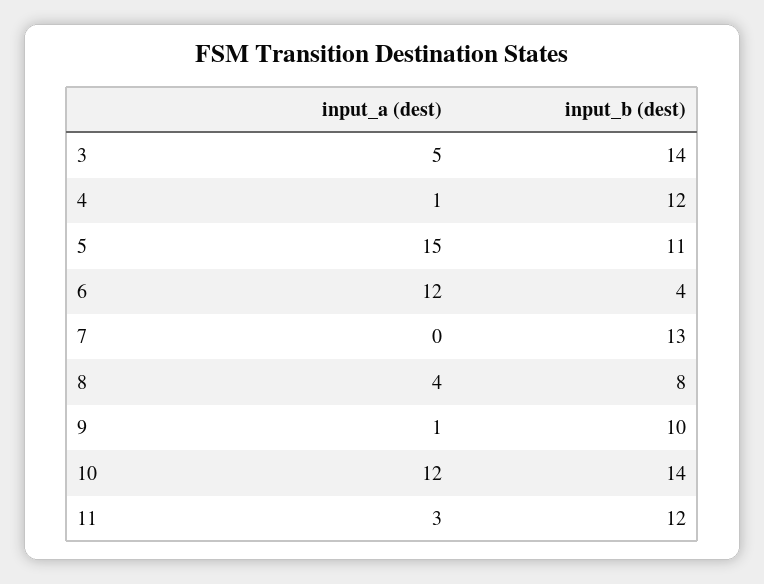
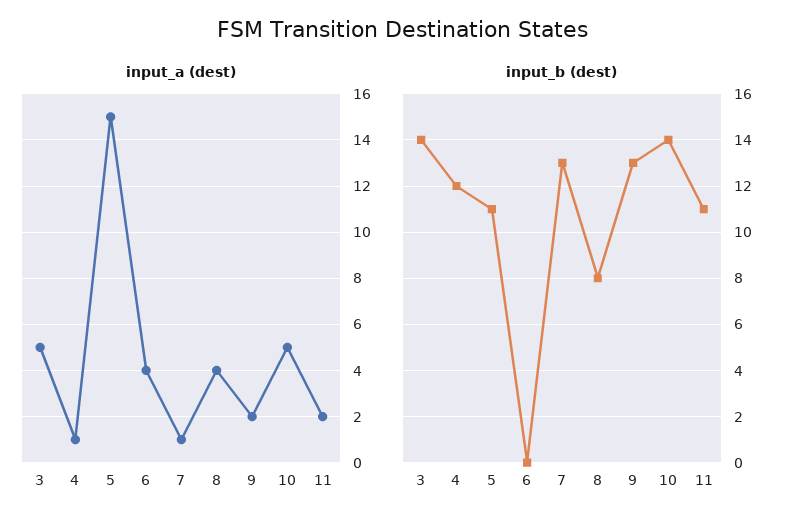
input_a (dest), 6: 12 -> 4
input_b (dest), 6: 4 -> 0
input_a (dest), 7: 0 -> 1
input_a (dest), 9: 1 -> 2
input_b (dest), 9: 10 -> 13
input_a (dest), 10: 12 -> 5
input_a (dest), 11: 3 -> 2
input_b (dest), 11: 12 -> 11

